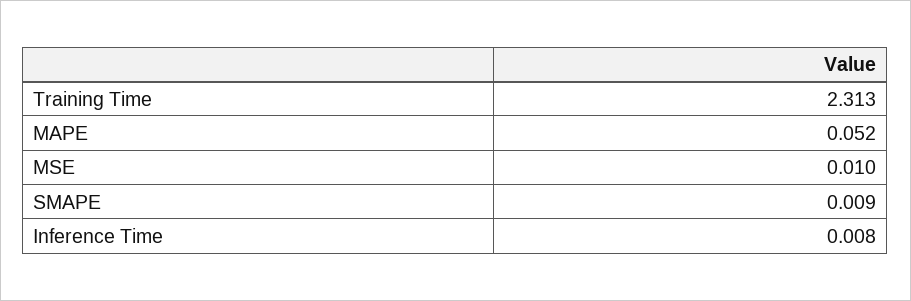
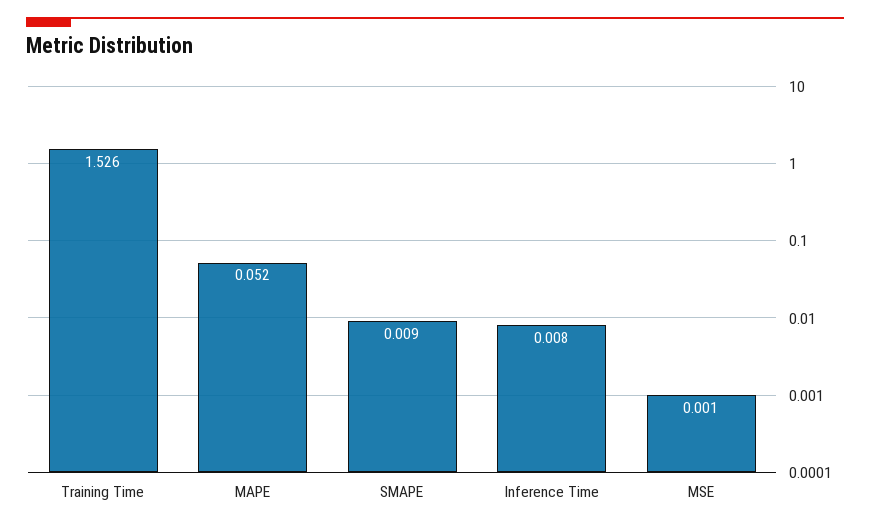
Training Time: 2.313 -> 1.526
MSE: 0.01 -> 0.001

